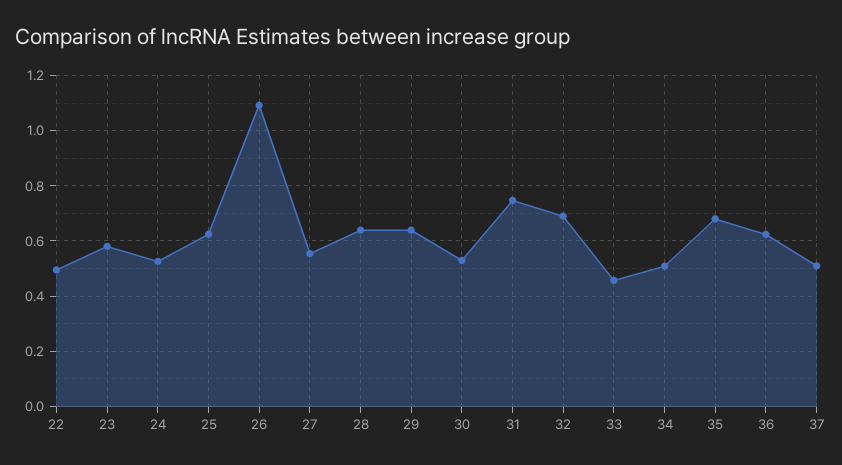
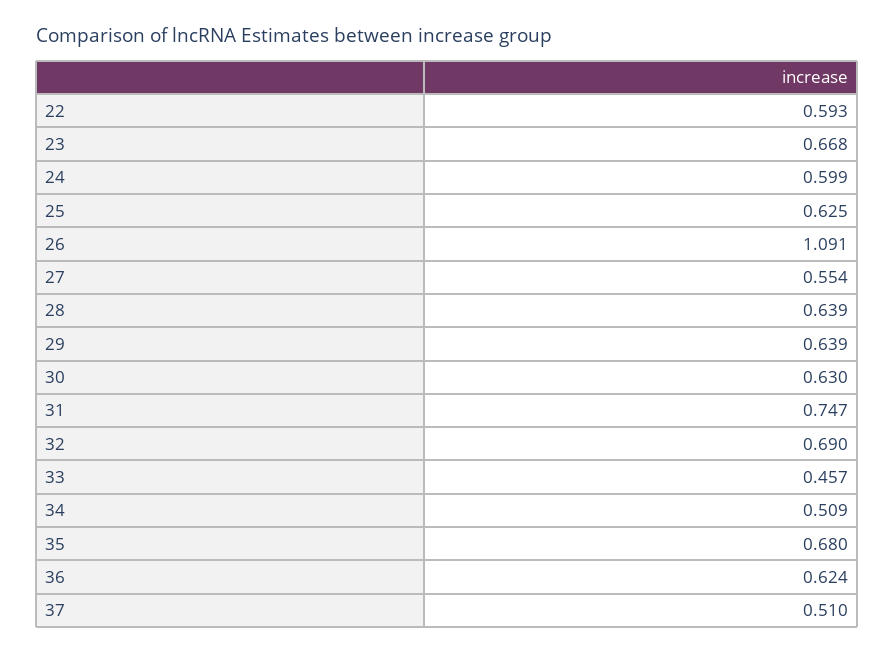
22: 0.5 -> 0.593
23: 0.575 -> 0.668
24: 0.525 -> 0.599
30: 0.525 -> 0.63

